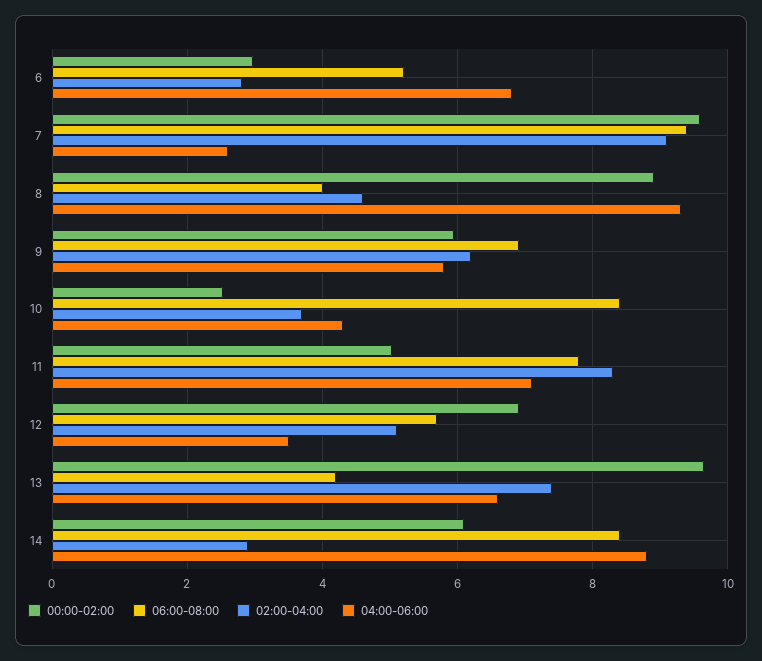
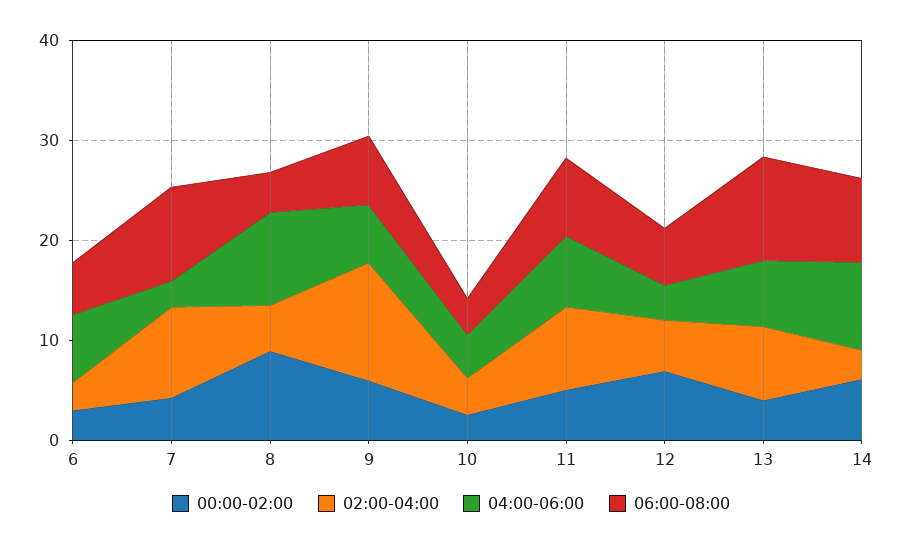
00:00-02:00, 7: 9.6 -> 4
02:00-04:00, 9: 6.2 -> 12
06:00-08:00, 10: 8.4 -> 4
00:00-02:00, 13: 9.6 -> 4
06:00-08:00, 13: 4.2 -> 10

